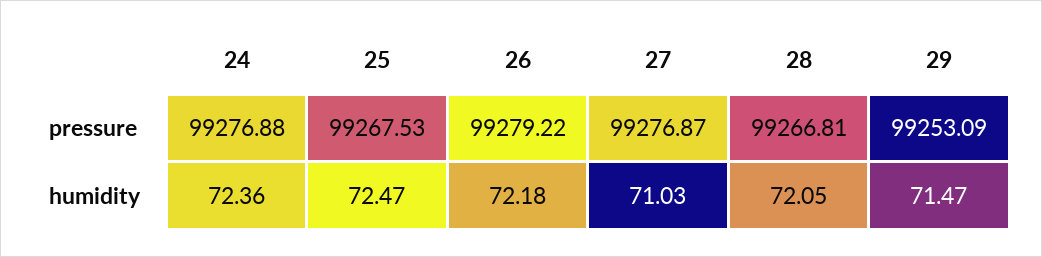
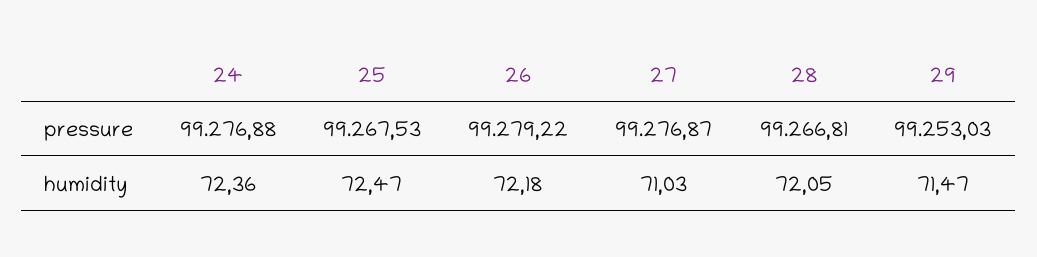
29, pressure: 99253.09 -> 99253.03

